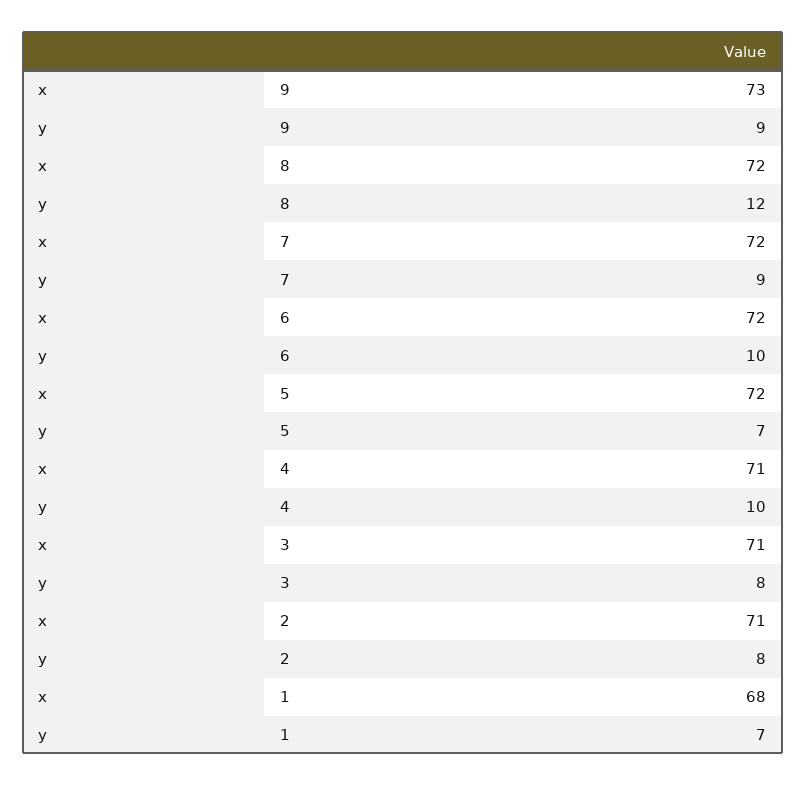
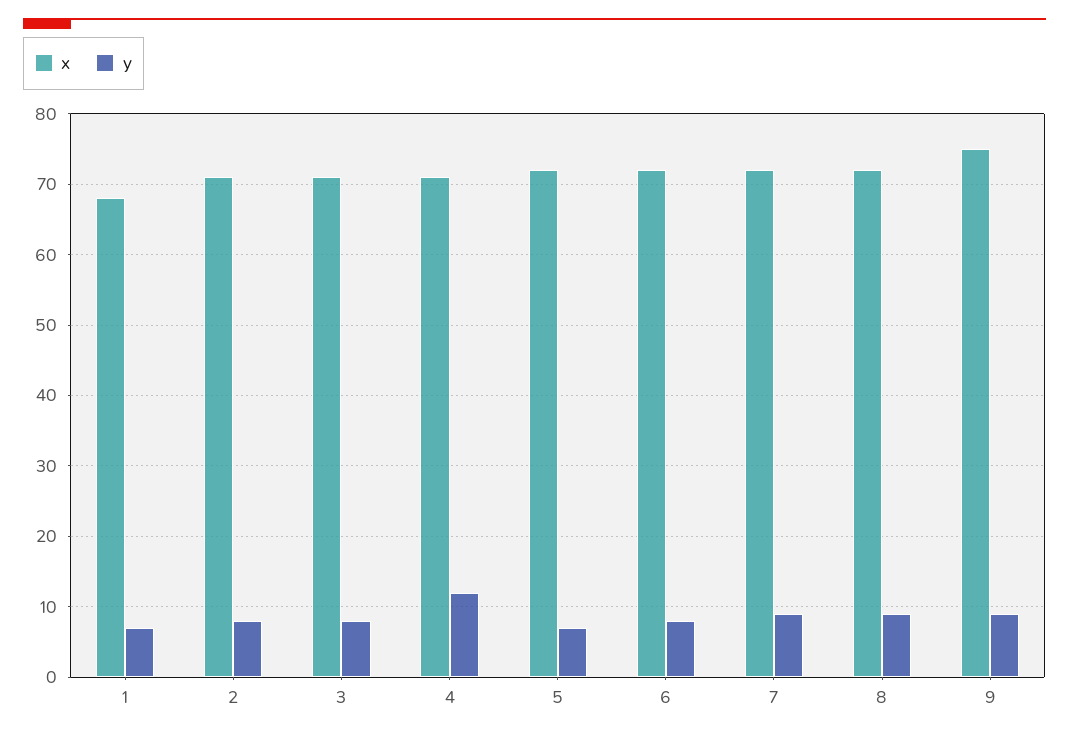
x, 9: 73 -> 75
y, 8: 12 -> 9
y, 6: 10 -> 8
y, 4: 10 -> 12

